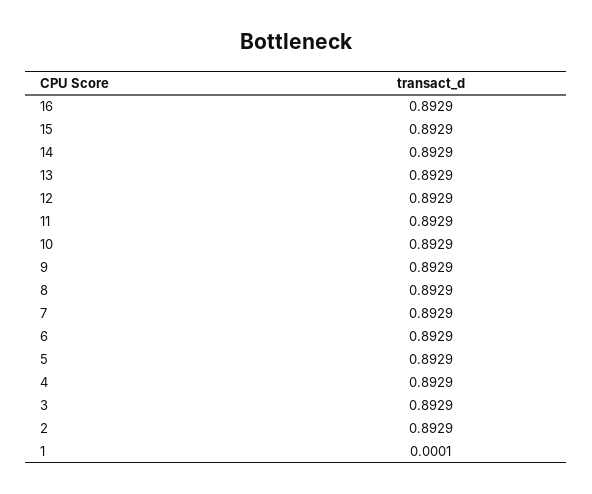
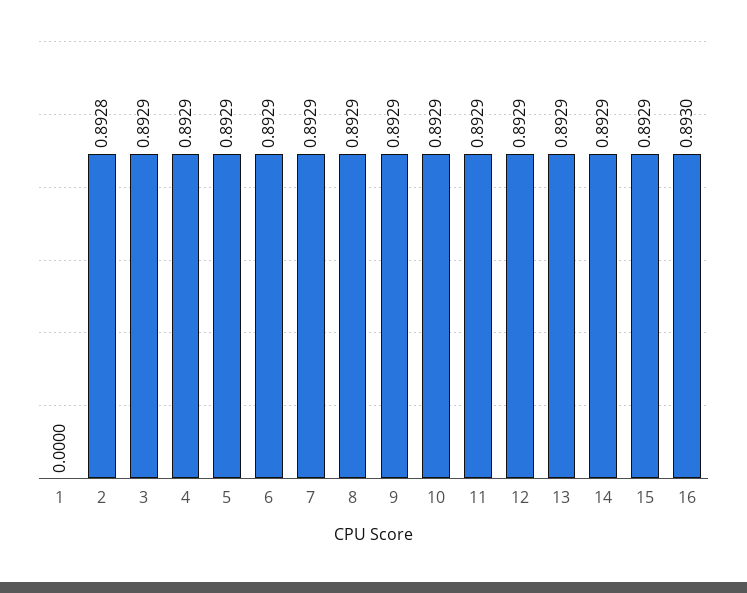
16: 0.8929 -> 0.893
2: 0.8929 -> 0.8928
1: 0.0001 -> 0

